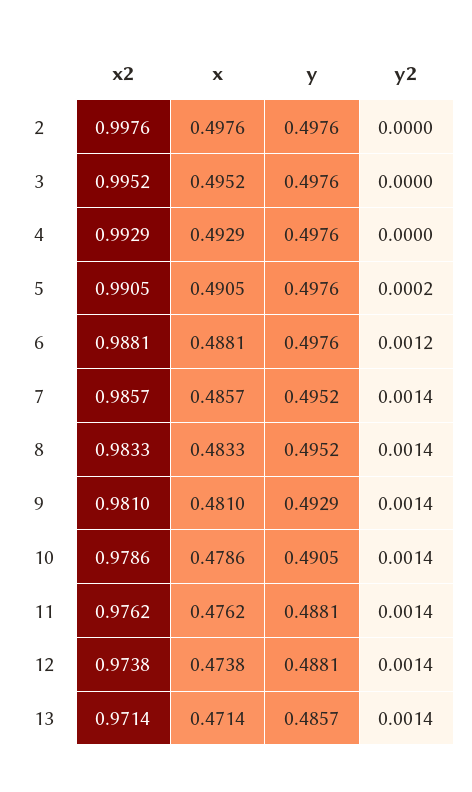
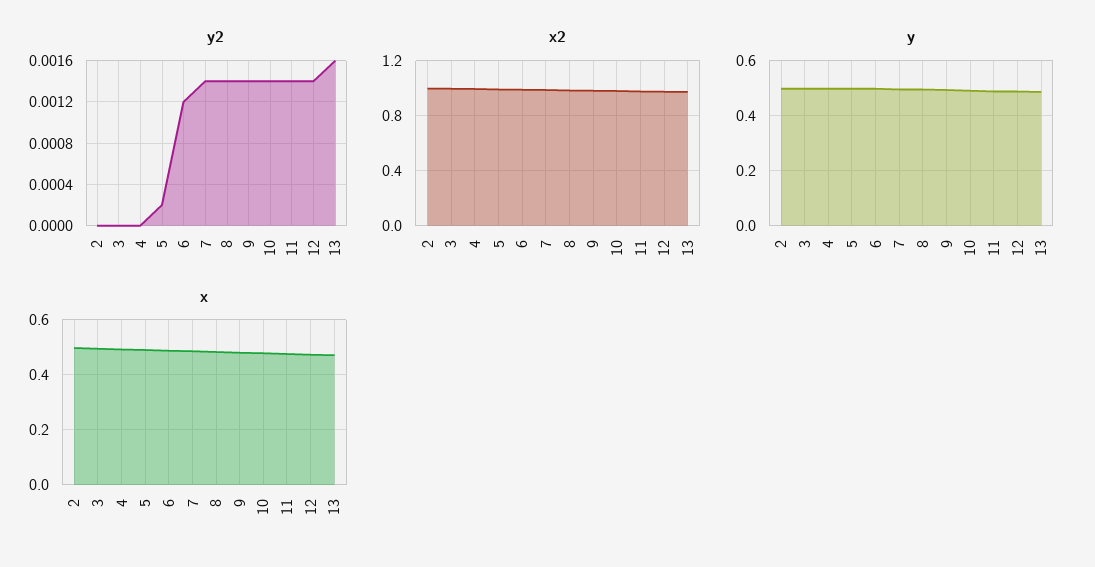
y2, 13: 0.0014 -> 0.0016

